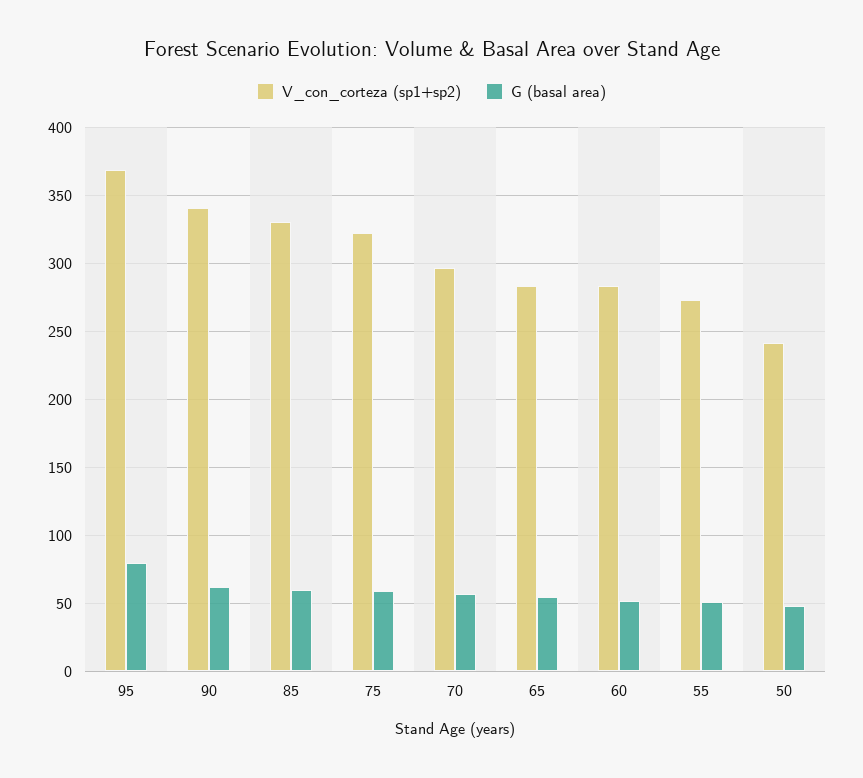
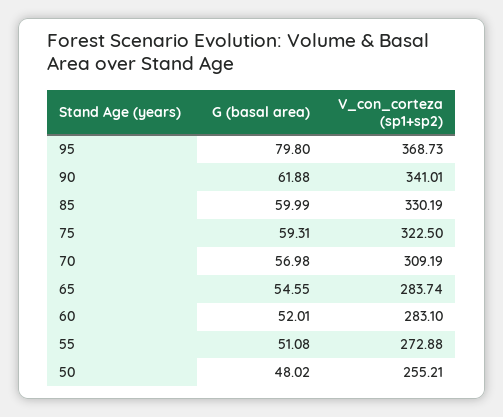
V_con_corteza (sp1+sp2), 70: 295 -> 309.19
V_con_corteza (sp1+sp2), 50: 240 -> 255.21

